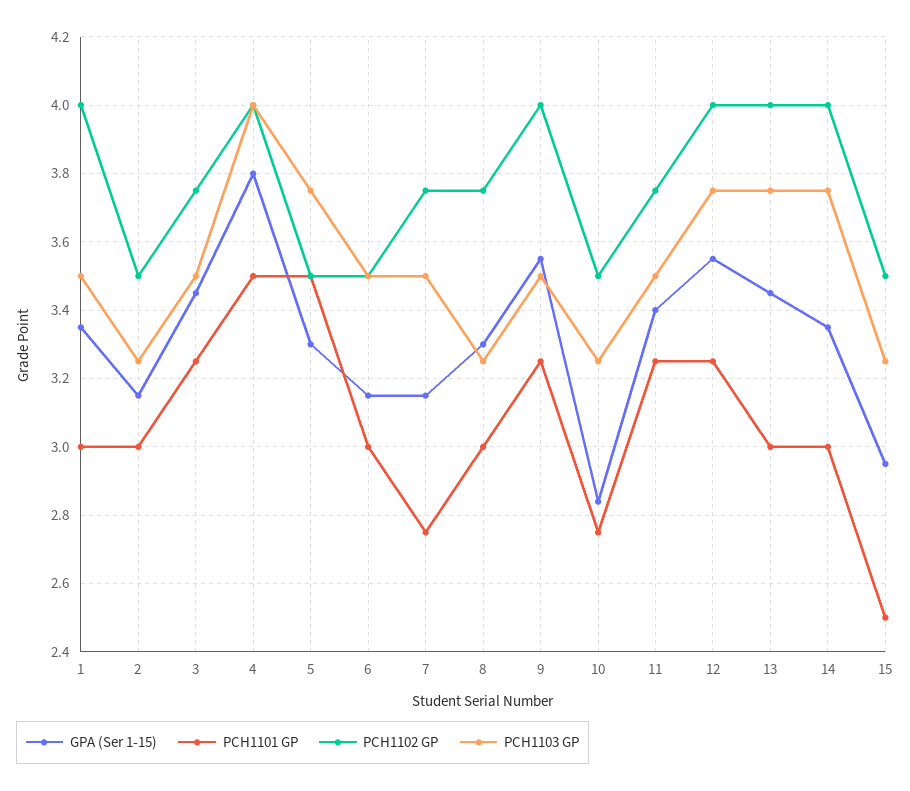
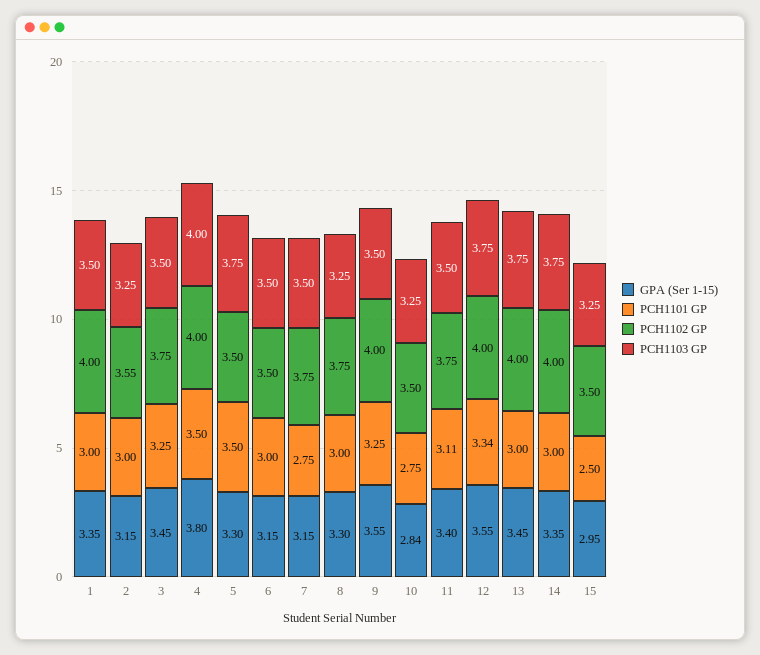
PCH1102 GP, 2: 3.5 -> 3.55
PCH1101 GP, 11: 3.25 -> 3.11
PCH1101 GP, 12: 3.25 -> 3.34

